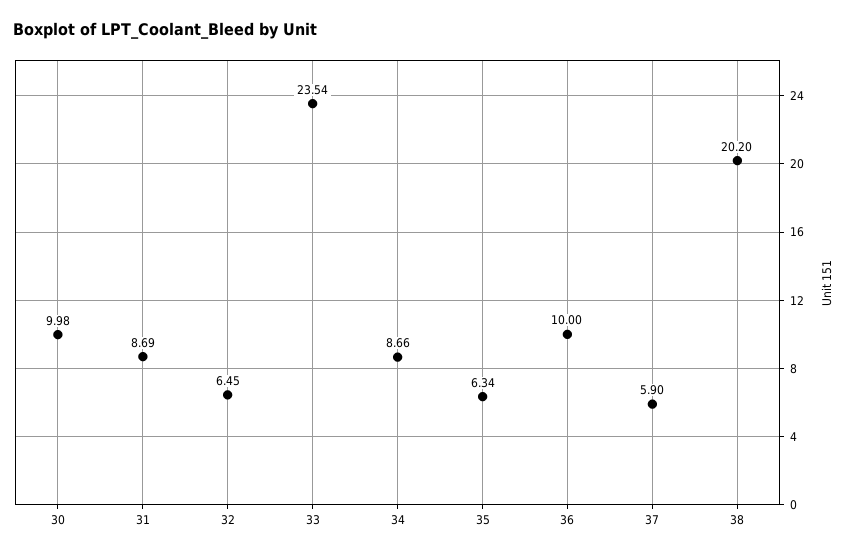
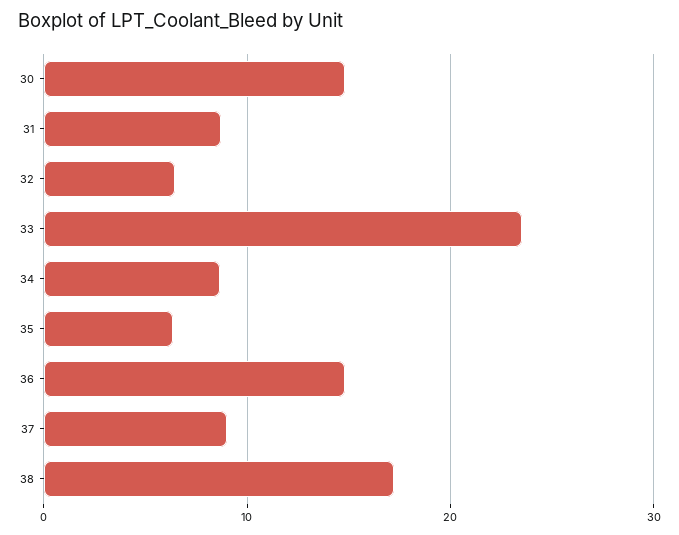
30: 9.98 -> 15
36: 10 -> 15
37: 5.9 -> 9
38: 20.2 -> 17

